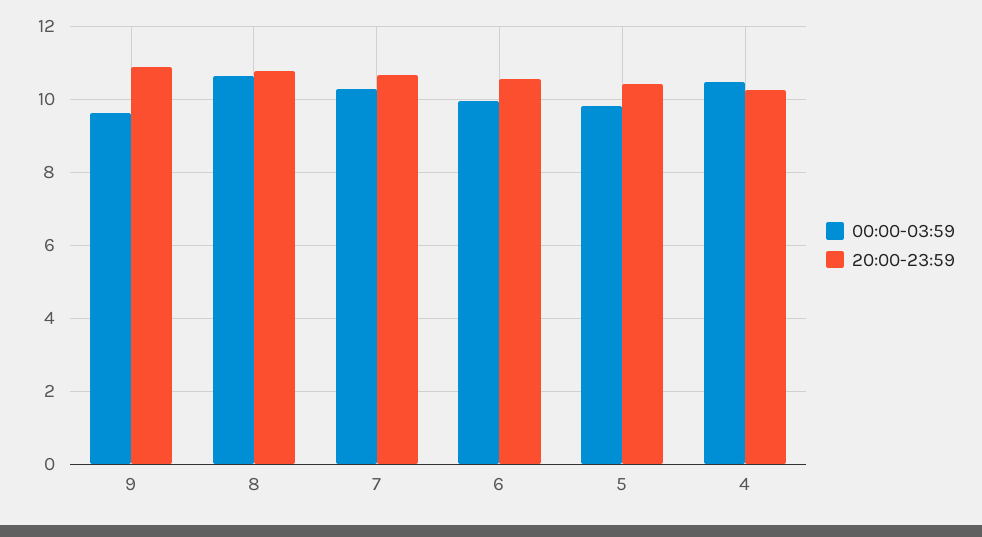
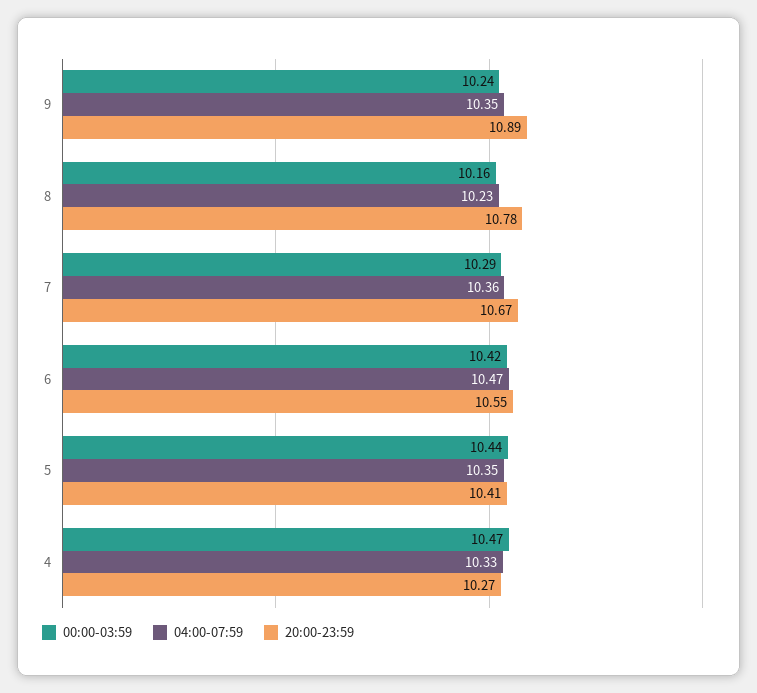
00:00-03:59, 9: 9.6 -> 10.24
00:00-03:59, 8: 10.6 -> 10.16
00:00-03:59, 6: 10 -> 10.42
00:00-03:59, 5: 9.8 -> 10.44
04:00-07:59, 9: none -> 10.35
04:00-07:59, 8: none -> 10.23
04:00-07:59, 7: none -> 10.36
04:00-07:59, 6: none -> 10.47
04:00-07:59, 5: none -> 10.35
04:00-07:59, 4: none -> 10.33

